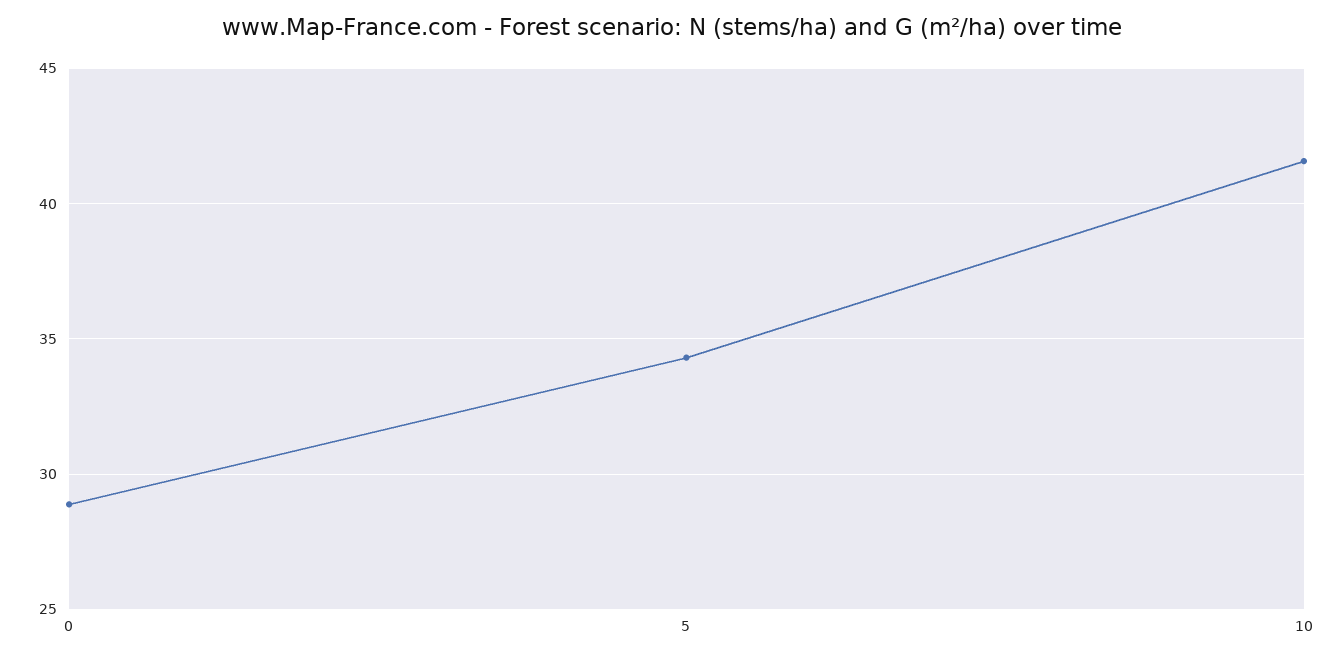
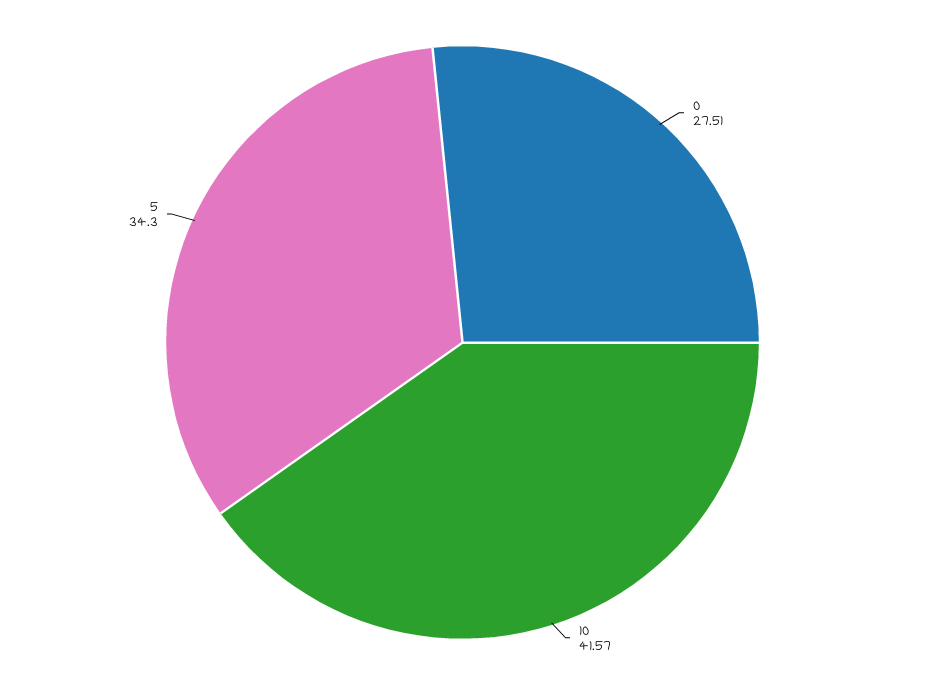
0: 29 -> 27.51

